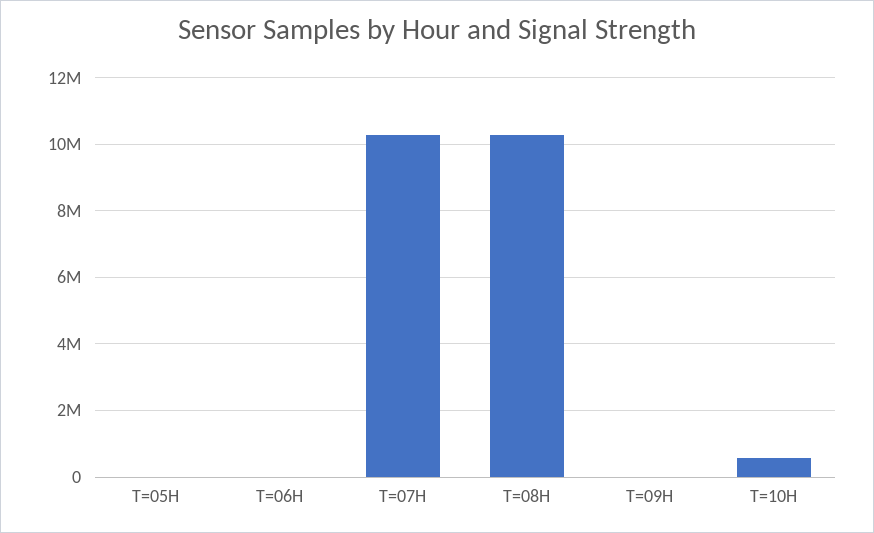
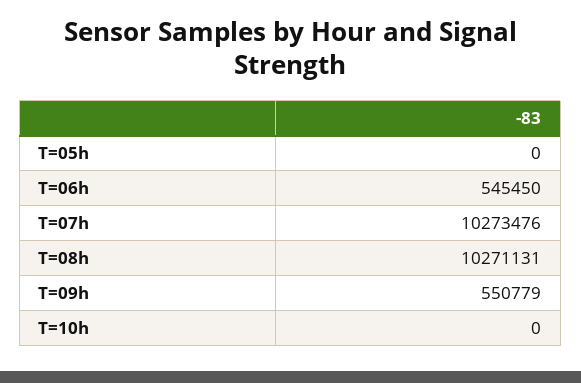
T=06H: 0 -> 545450
T=09H: 0 -> 550779
T=10H: 600000 -> 0

